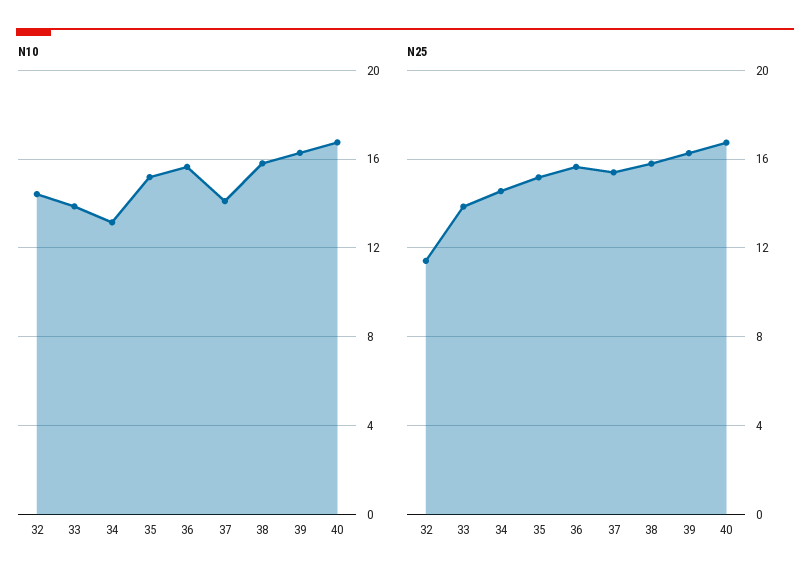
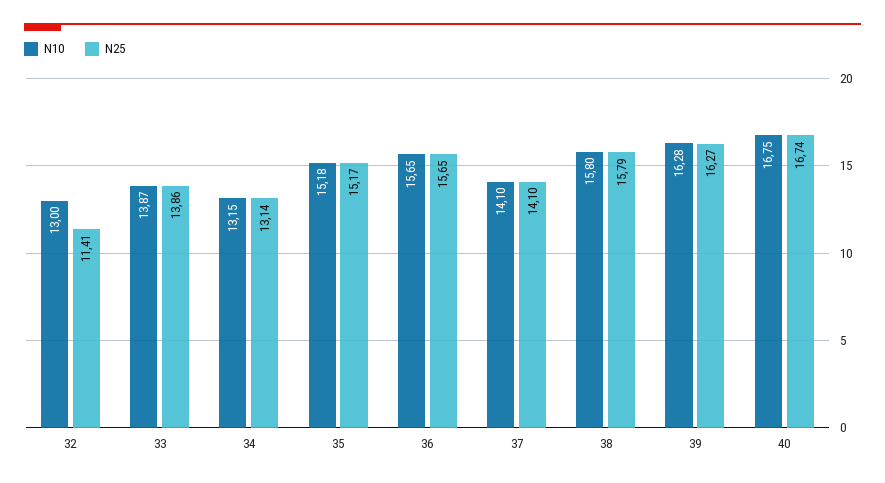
N10, 32: 14.5 -> 13
N25, 34: 14.5 -> 13.14
N25, 37: 15.5 -> 14.1

